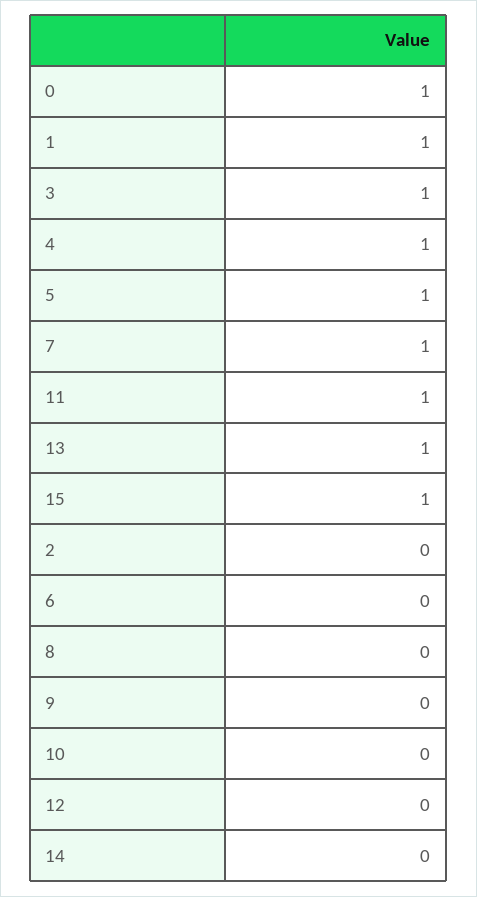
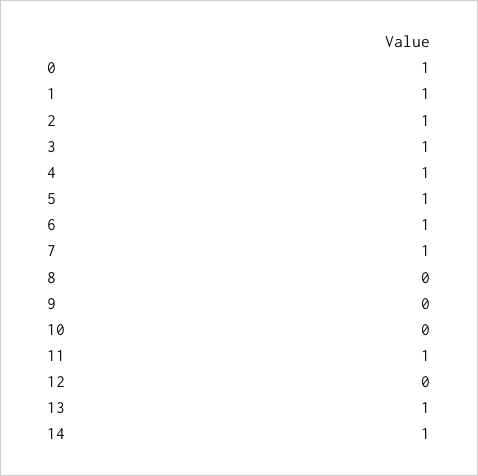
15: 1 -> none
2: 0 -> 1
6: 0 -> 1
14: 0 -> 1

